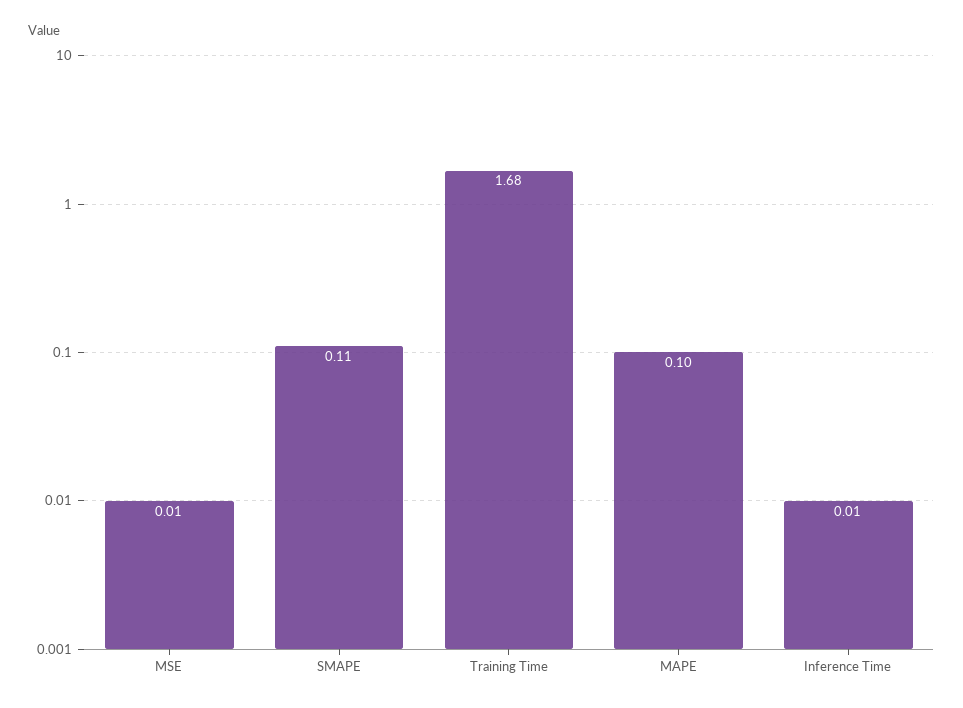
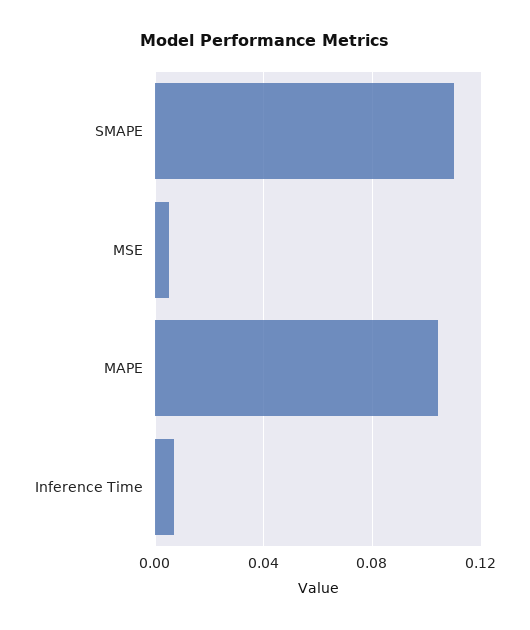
Training Time: 1.68 -> none

